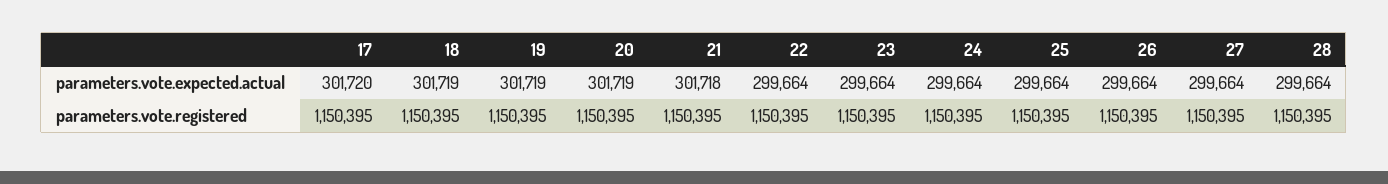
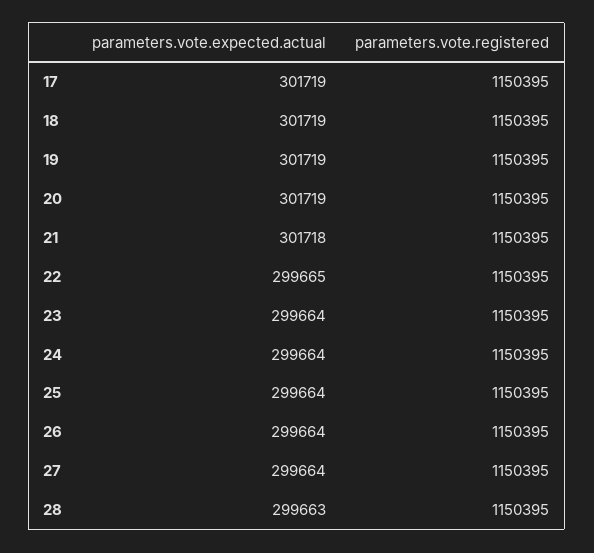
17, parameters.vote.expected.actual: 301720 -> 301719
22, parameters.vote.expected.actual: 299664 -> 299665
28, parameters.vote.expected.actual: 299664 -> 299663

